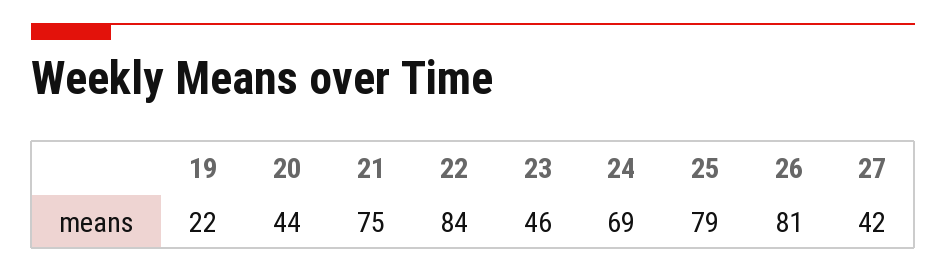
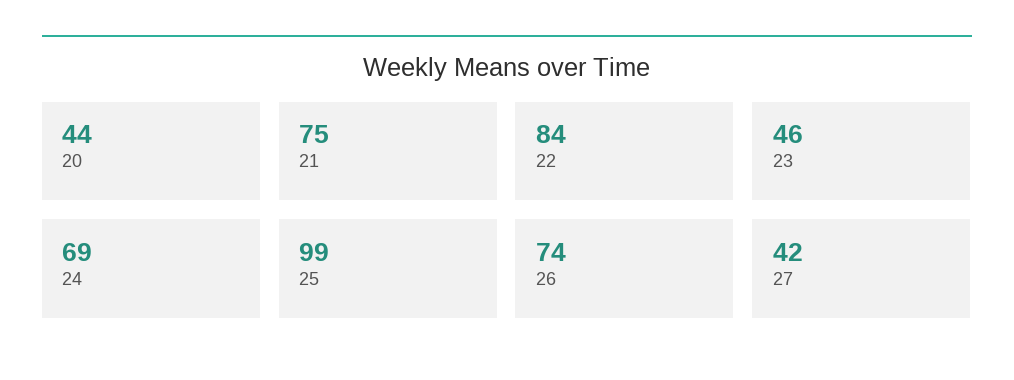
19: 22 -> none
25: 79 -> 99
26: 81 -> 74

